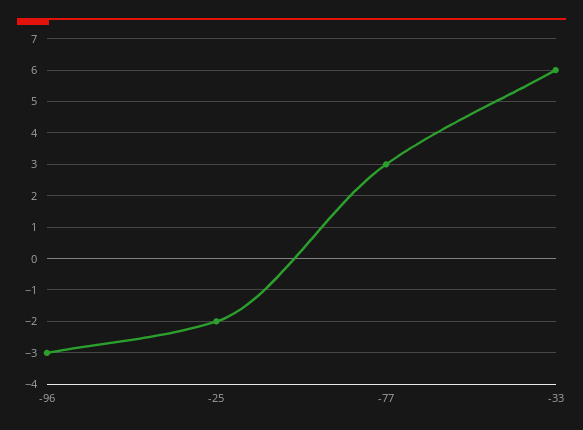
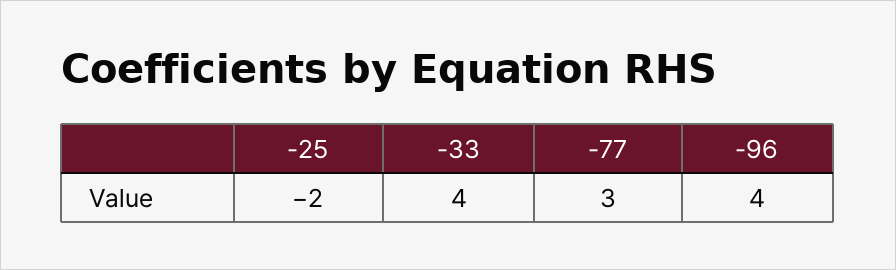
-96: -3 -> 4
-33: 6 -> 4

